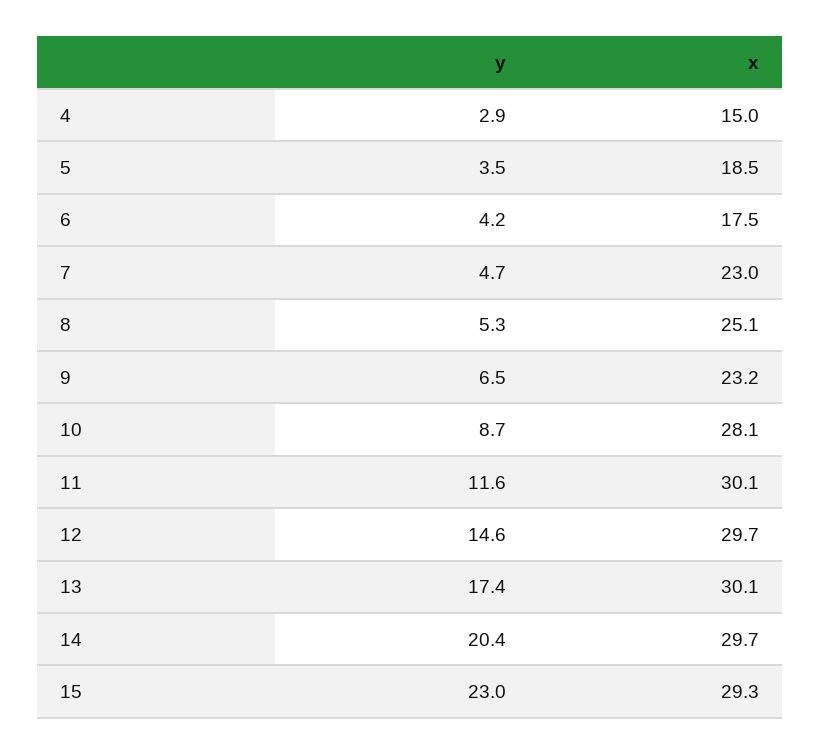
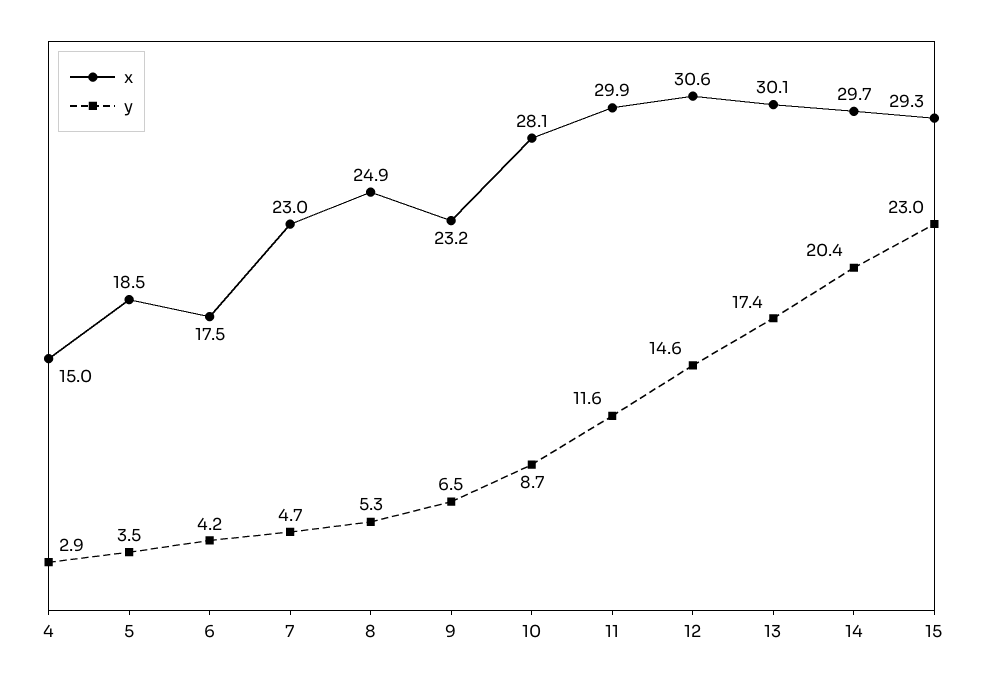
x, 8: 25.1 -> 24.9
x, 11: 30.1 -> 29.9
x, 12: 29.7 -> 30.6

